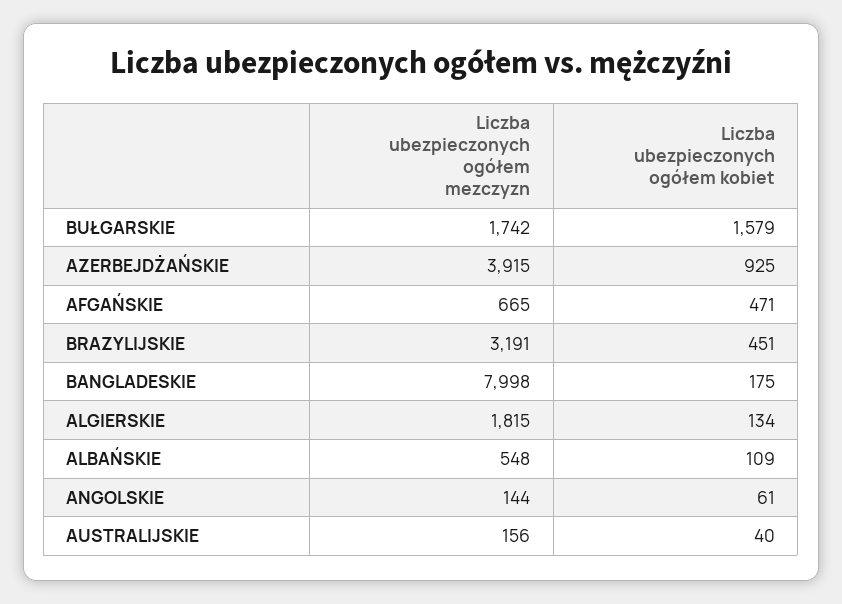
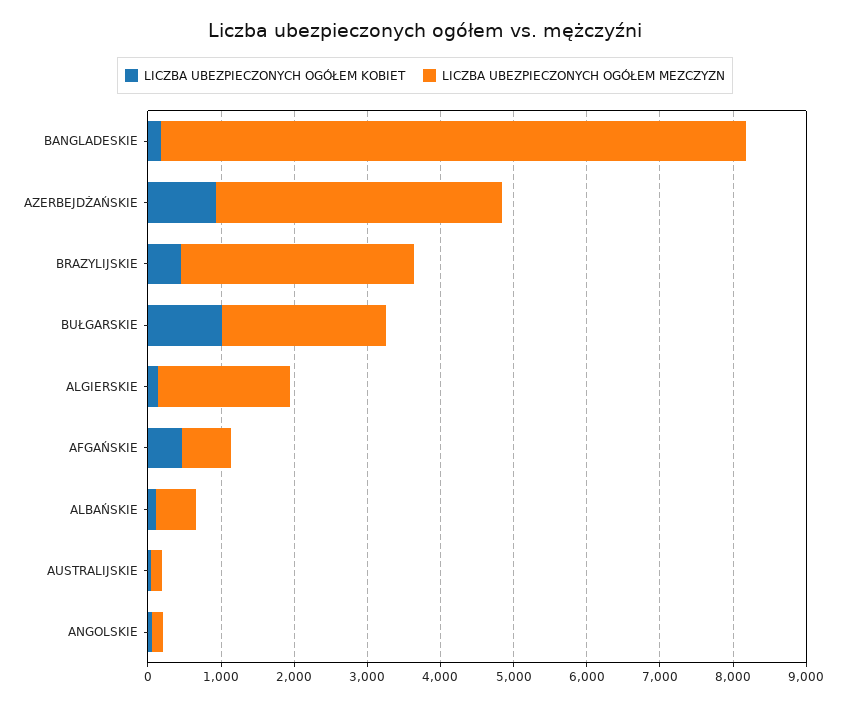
Liczba ubezpieczonych ogółem mezczyzn, BUŁGARSKIE: 1742 -> 2200
Liczba ubezpieczonych ogółem kobiet, BUŁGARSKIE: 1579 -> 1000

